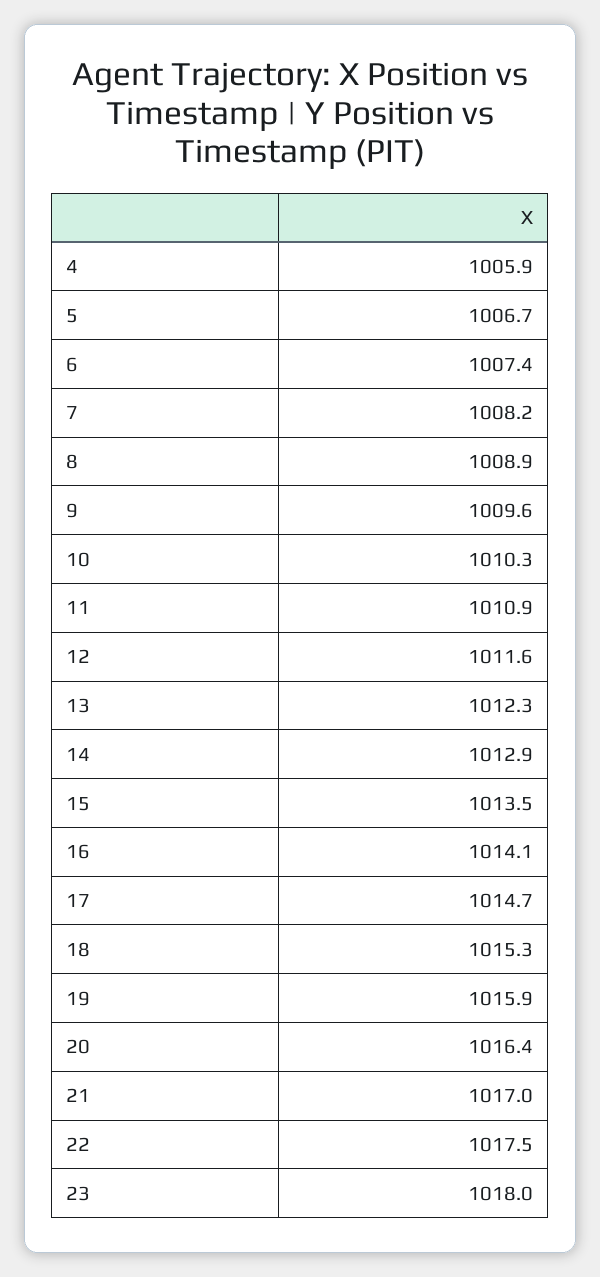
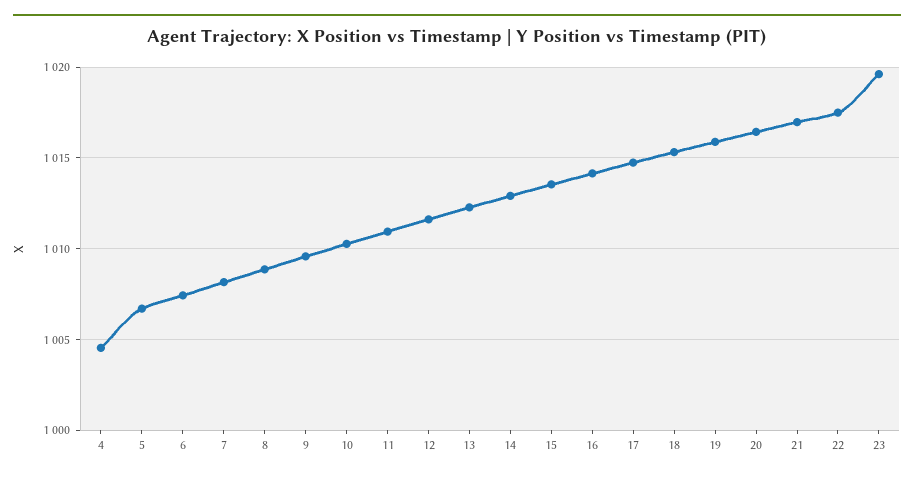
4: 1005.9 -> 1004.5
23: 1018 -> 1019.5

